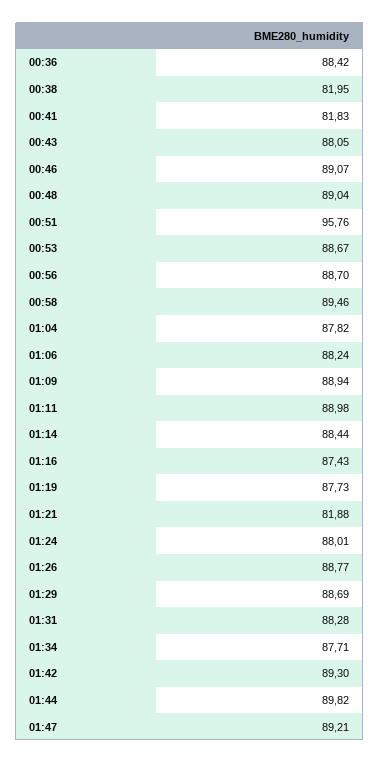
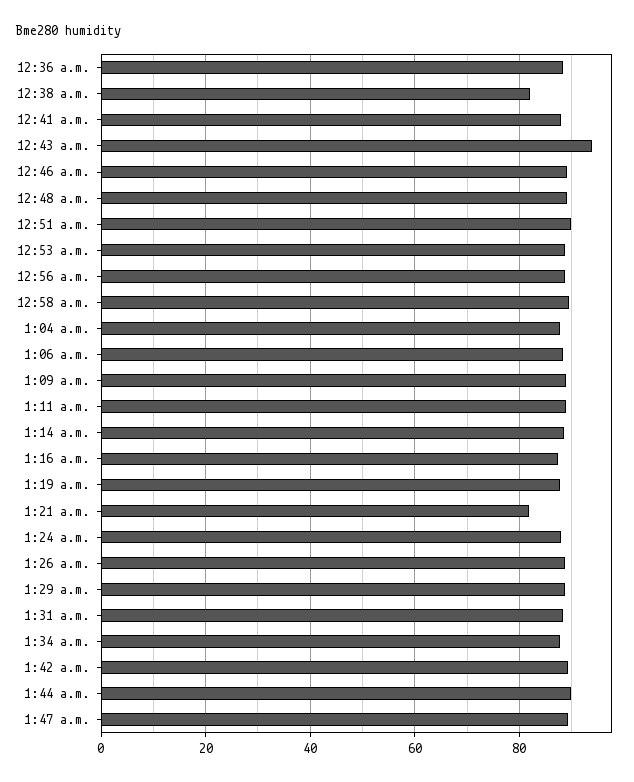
00:41: 81.83 -> 88
00:43: 88.05 -> 94
00:51: 95.76 -> 90

